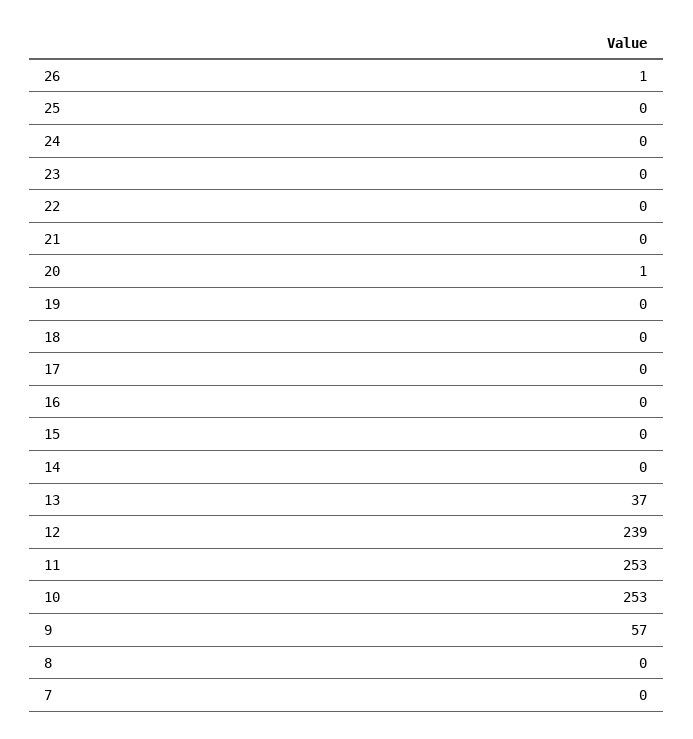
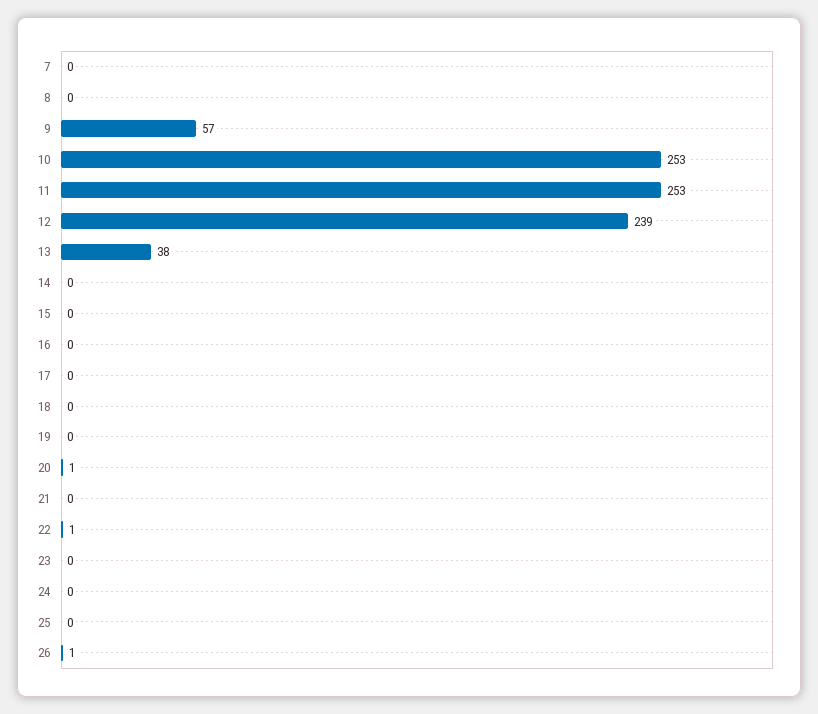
22: 0 -> 1
13: 37 -> 38

